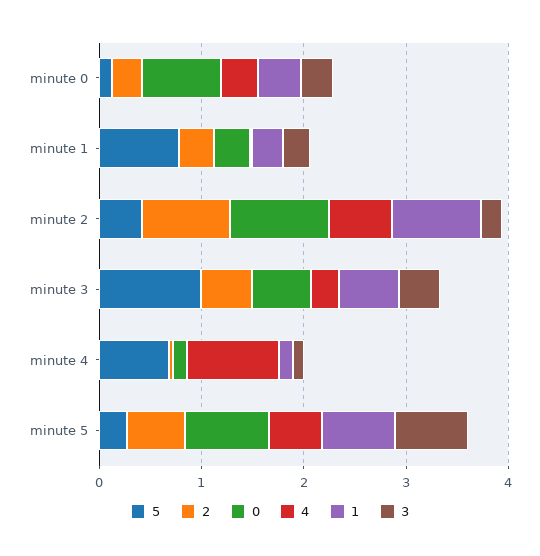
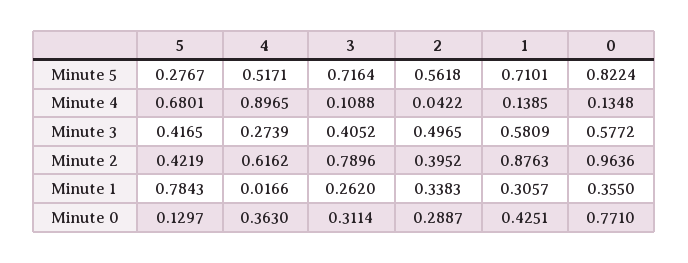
2, minute 2: 0.8 -> 0.3952
3, minute 2: 0.2 -> 0.7896
5, minute 3: 1 -> 0.4165

